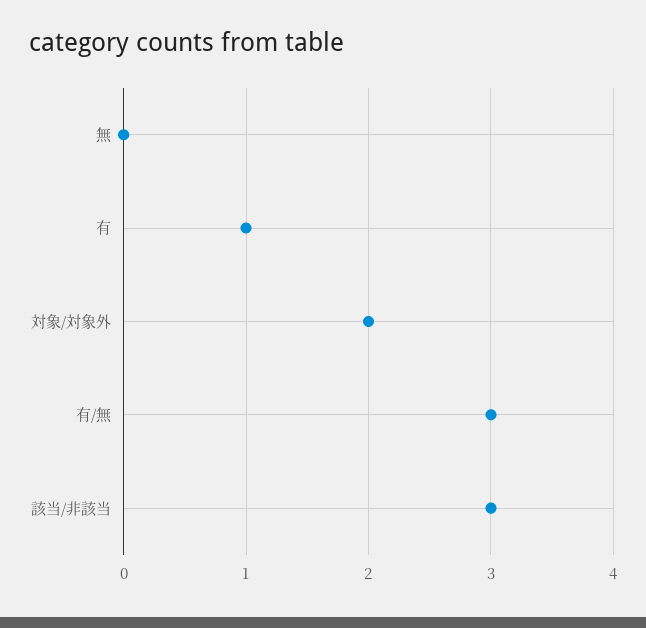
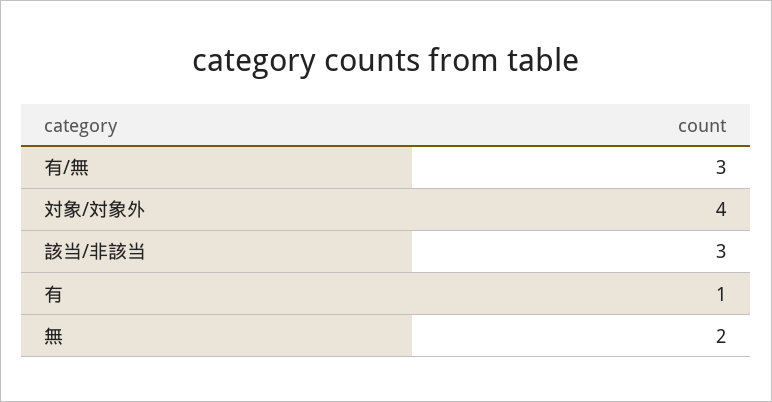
無: 0 -> 2
対象/対象外: 2 -> 4

